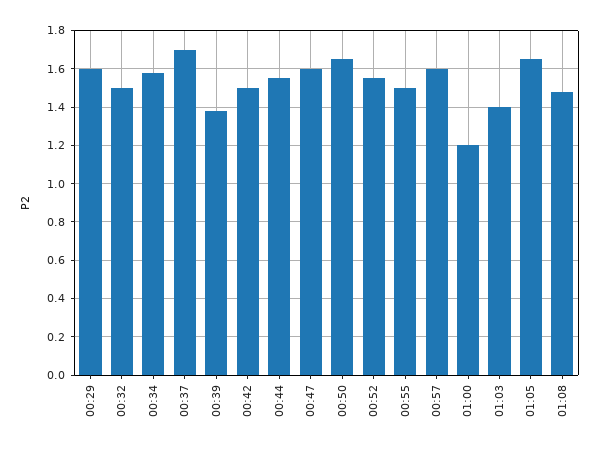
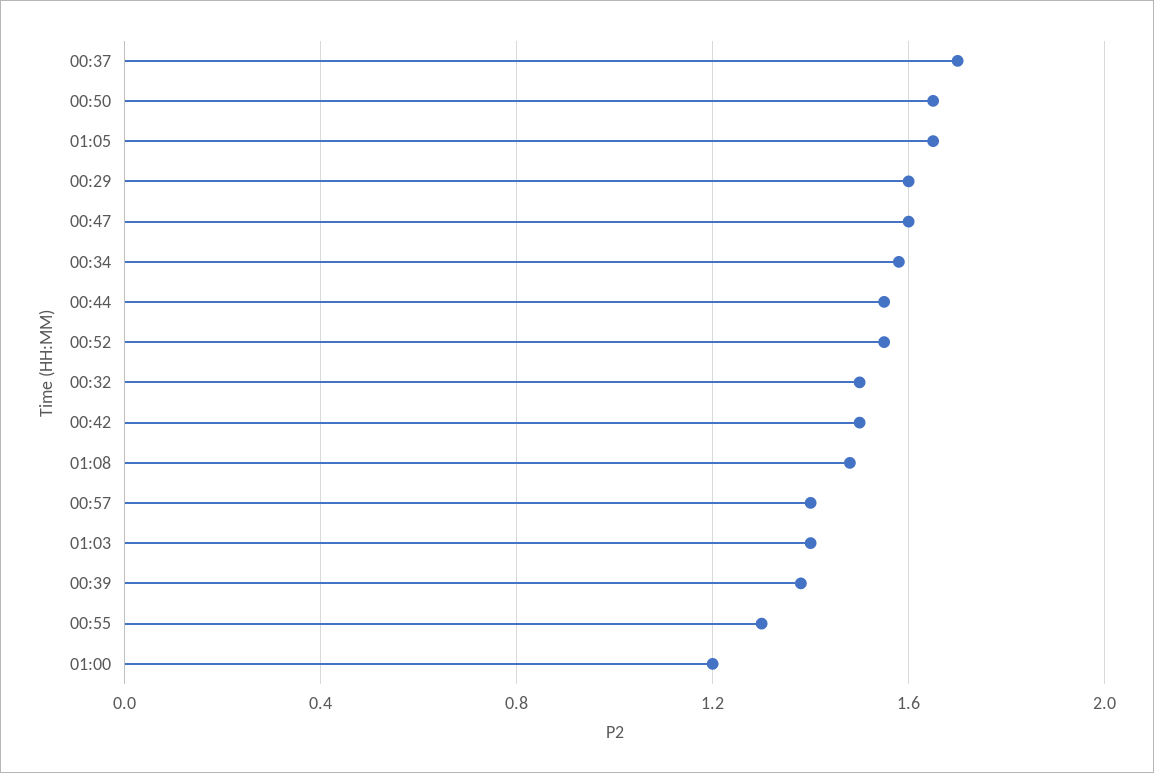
00:55: 1.5 -> 1.3
00:57: 1.6 -> 1.4

